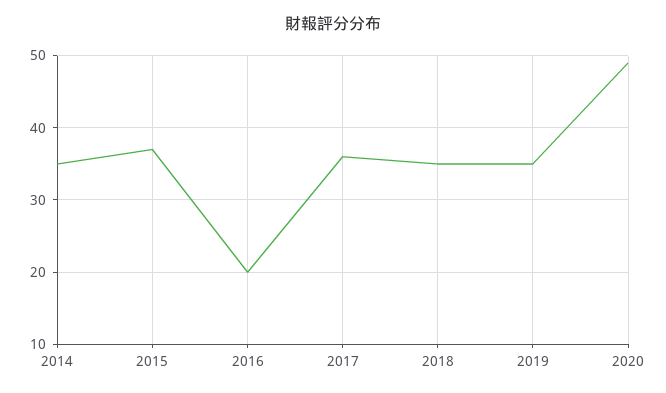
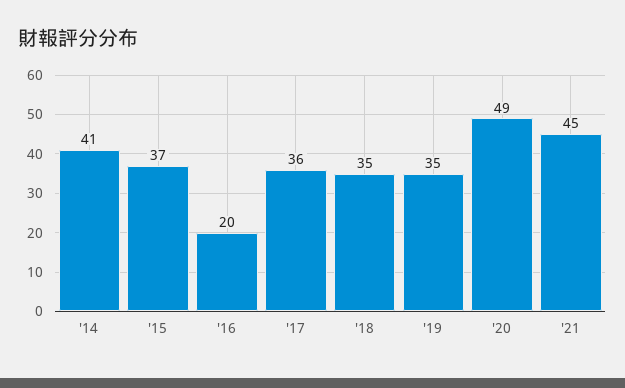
2014: 35 -> 41
'21: none -> 45

